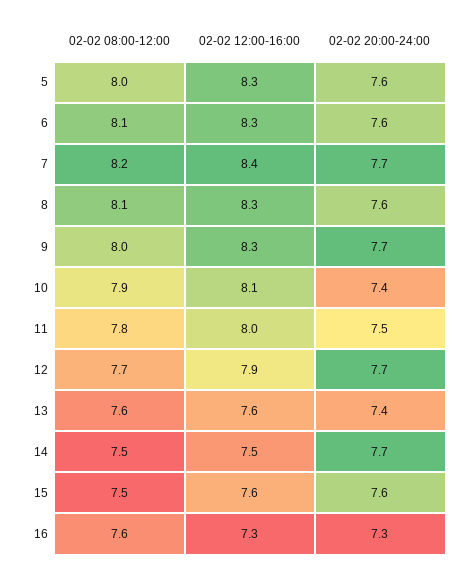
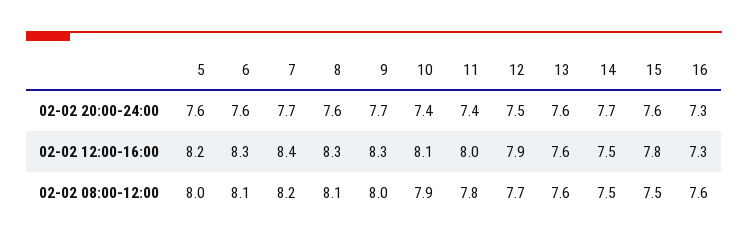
02-02 12:00-16:00, 5: 8.3 -> 8.2
02-02 20:00-24:00, 11: 7.5 -> 7.4
02-02 20:00-24:00, 12: 7.7 -> 7.5
02-02 20:00-24:00, 13: 7.4 -> 7.6
02-02 12:00-16:00, 15: 7.6 -> 7.8

